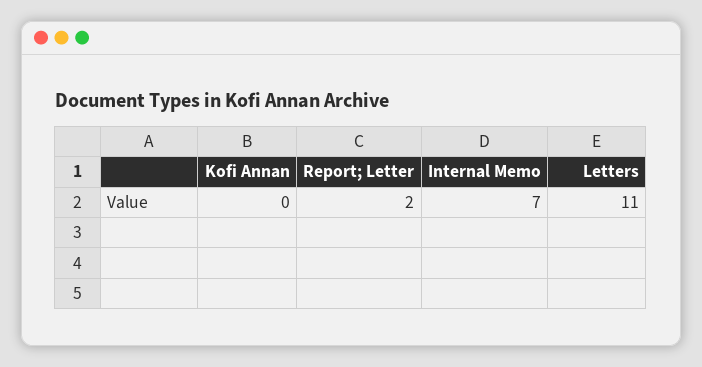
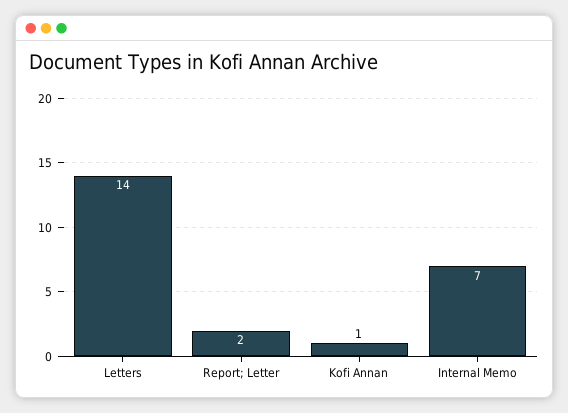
Kofi Annan: 0 -> 1
Letters: 11 -> 14

